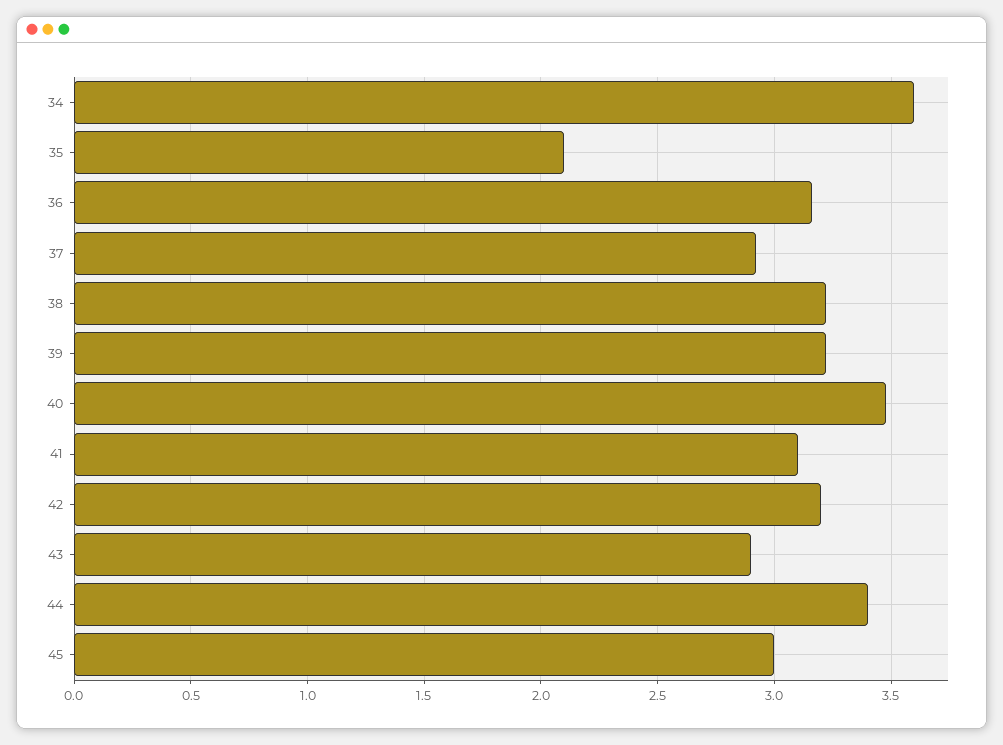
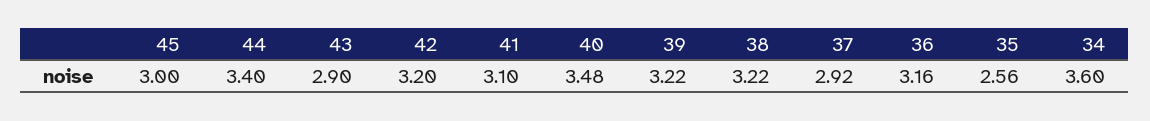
35: 2.1 -> 2.56

